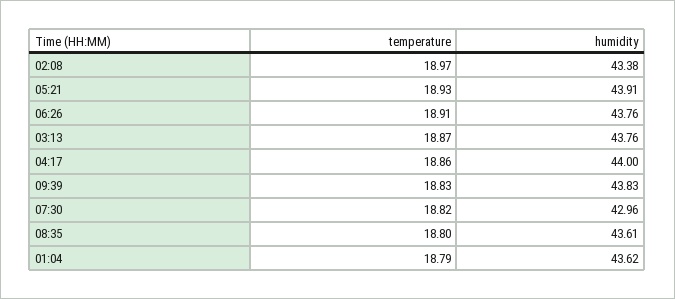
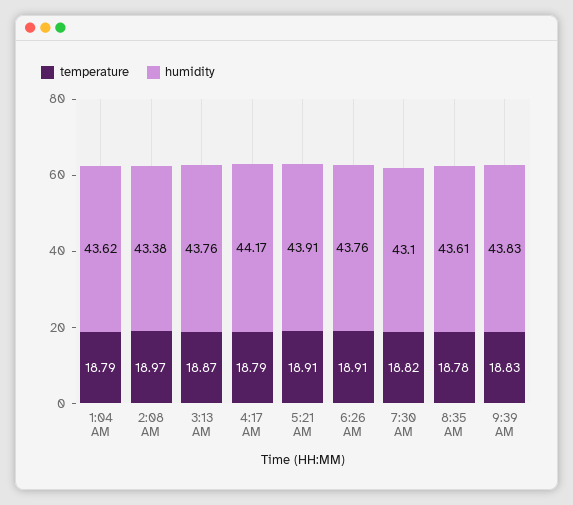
temperature, 05:21: 18.93 -> 18.91
temperature, 04:17: 18.86 -> 18.79
humidity, 04:17: 44 -> 44.17
humidity, 07:30: 42.96 -> 43.1
temperature, 08:35: 18.8 -> 18.78

